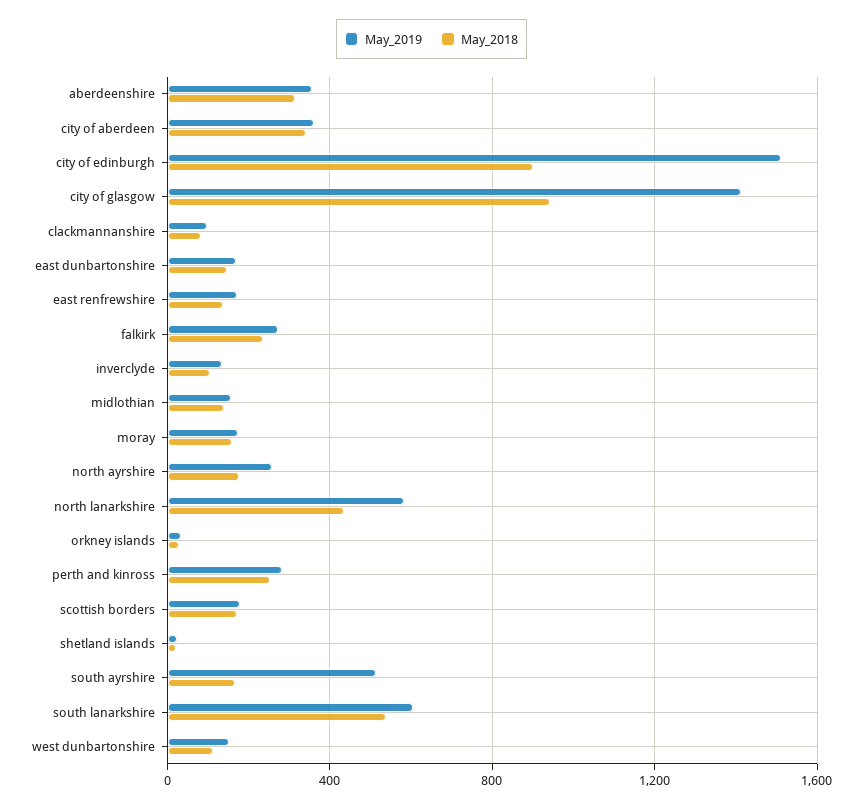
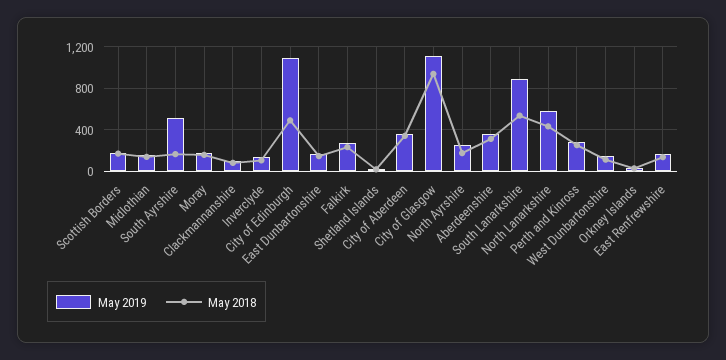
May_2019, city of edinburgh: 1500 -> 1100
May_2018, city of edinburgh: 900 -> 500
May_2019, city of glasgow: 1400 -> 1100
May_2019, south lanarkshire: 600 -> 900

